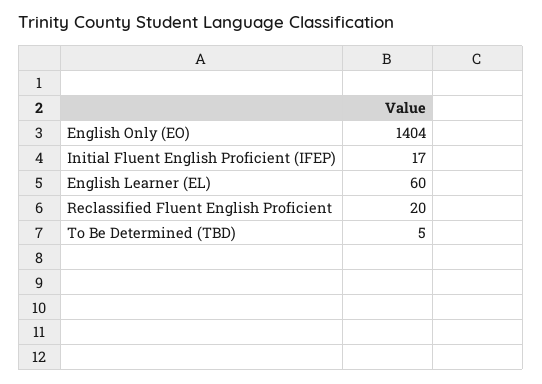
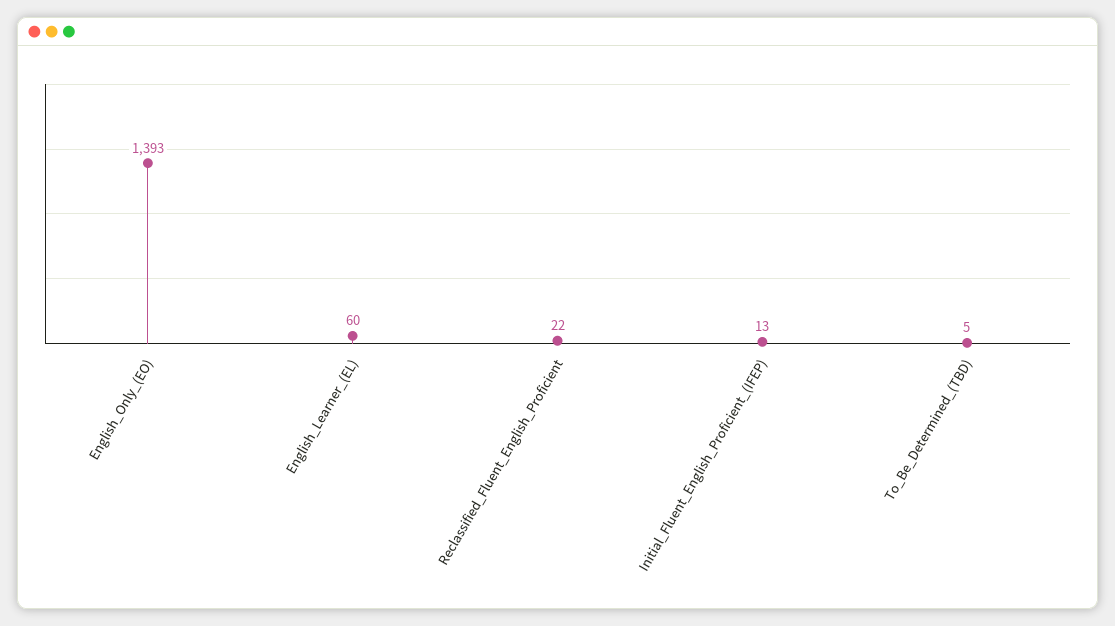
English Only (EO): 1404 -> 1393
Initial Fluent English Proficient (IFEP): 17 -> 13
Reclassified Fluent English Proficient: 20 -> 22

